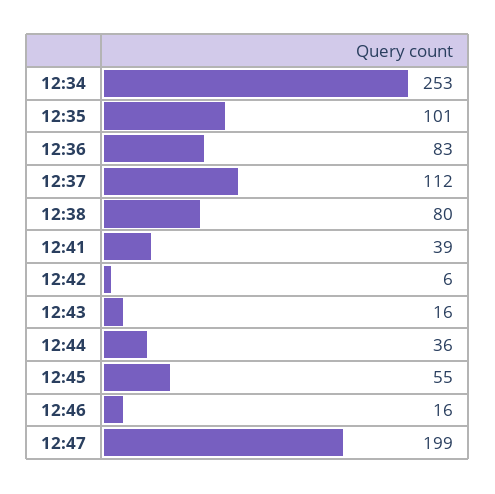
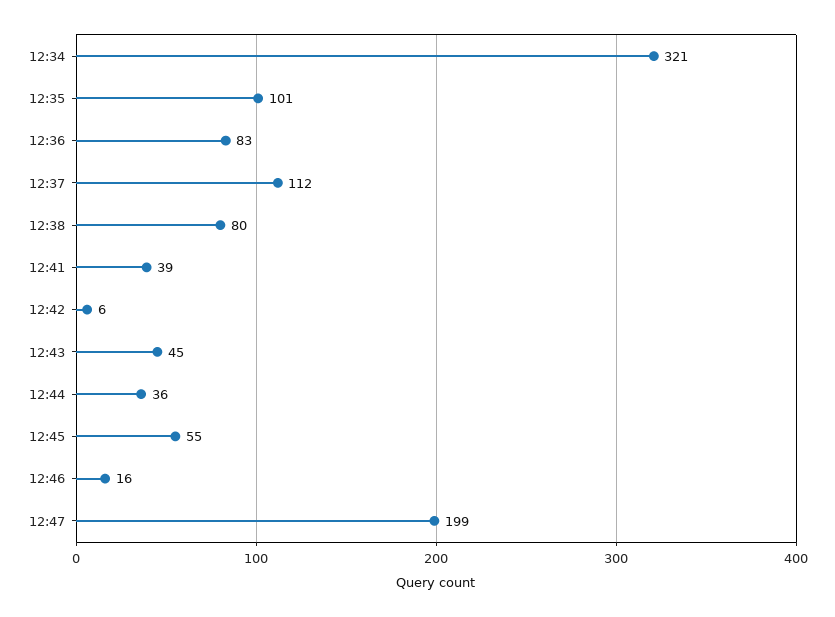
12:34: 253 -> 321
12:43: 16 -> 45

